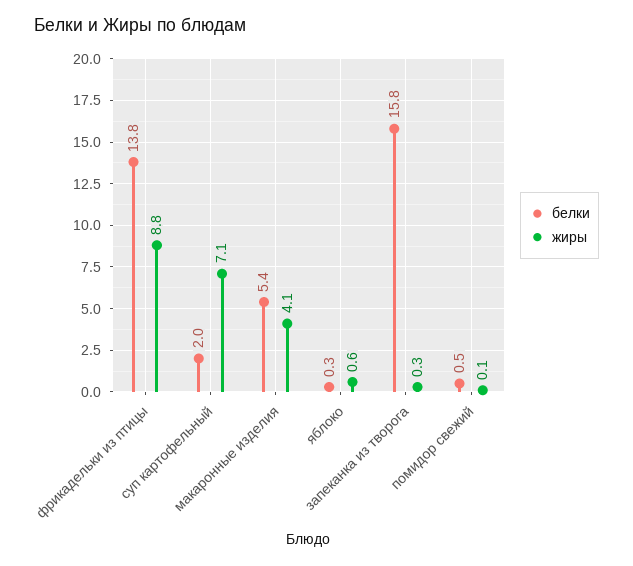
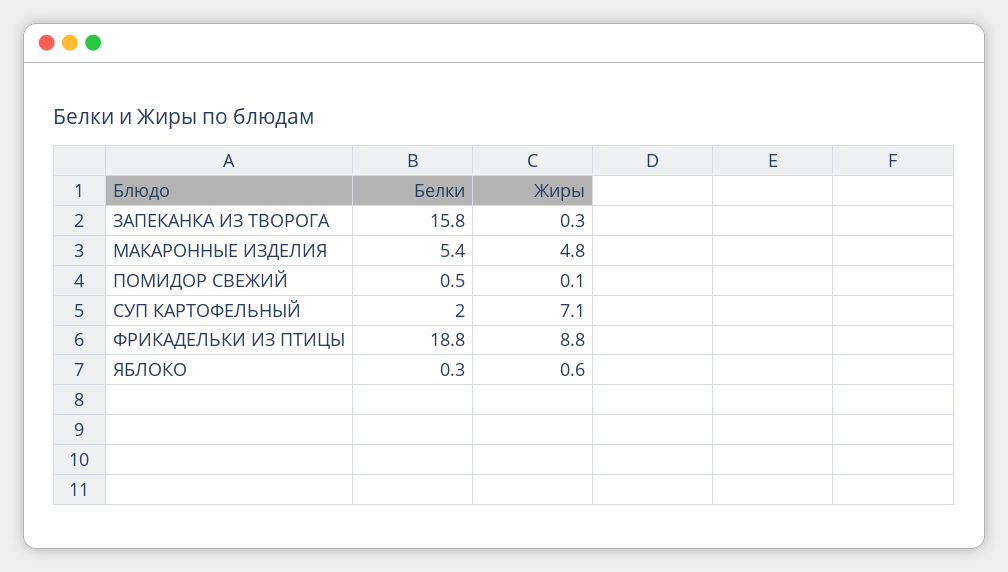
белки, фрикадельки из птицы: 13.8 -> 18.8
жиры, макаронные изделия: 4.1 -> 4.8

